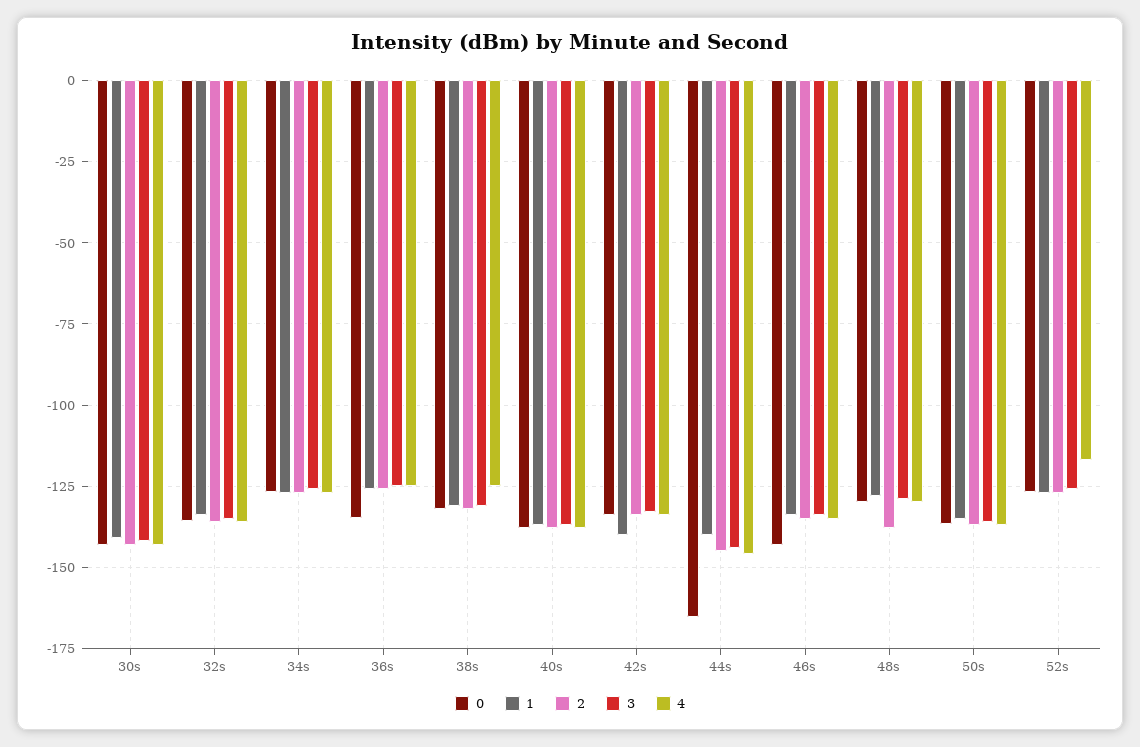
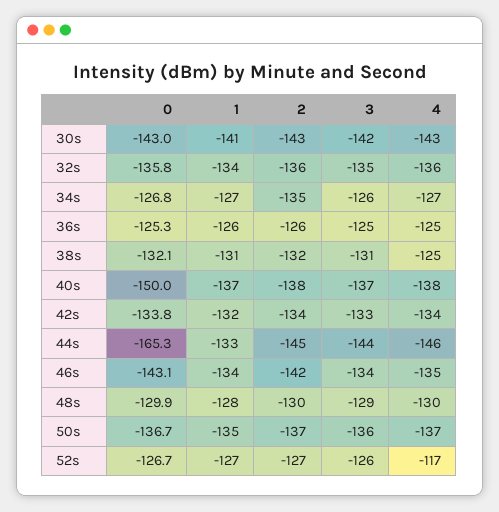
2, 34s: -127.5 -> -135
0, 36s: -135 -> -125.3
0, 40s: -137.5 -> -150
1, 42s: -140 -> -132
1, 44s: -140 -> -133
2, 46s: -135 -> -142
2, 48s: -137.5 -> -130

